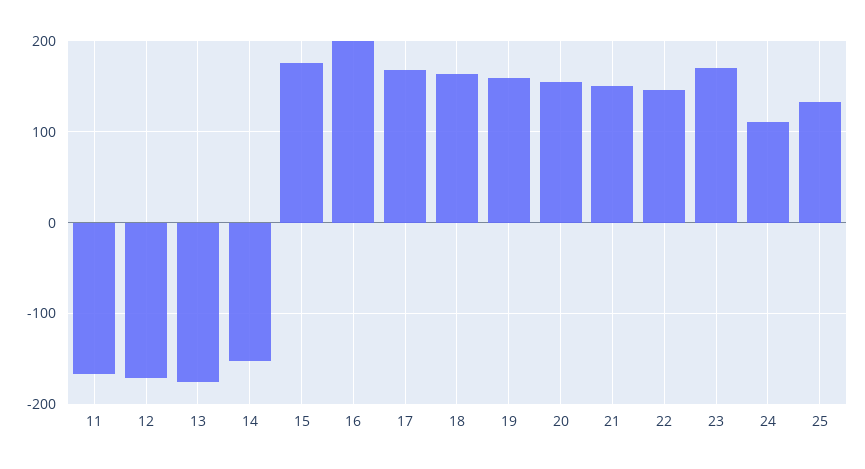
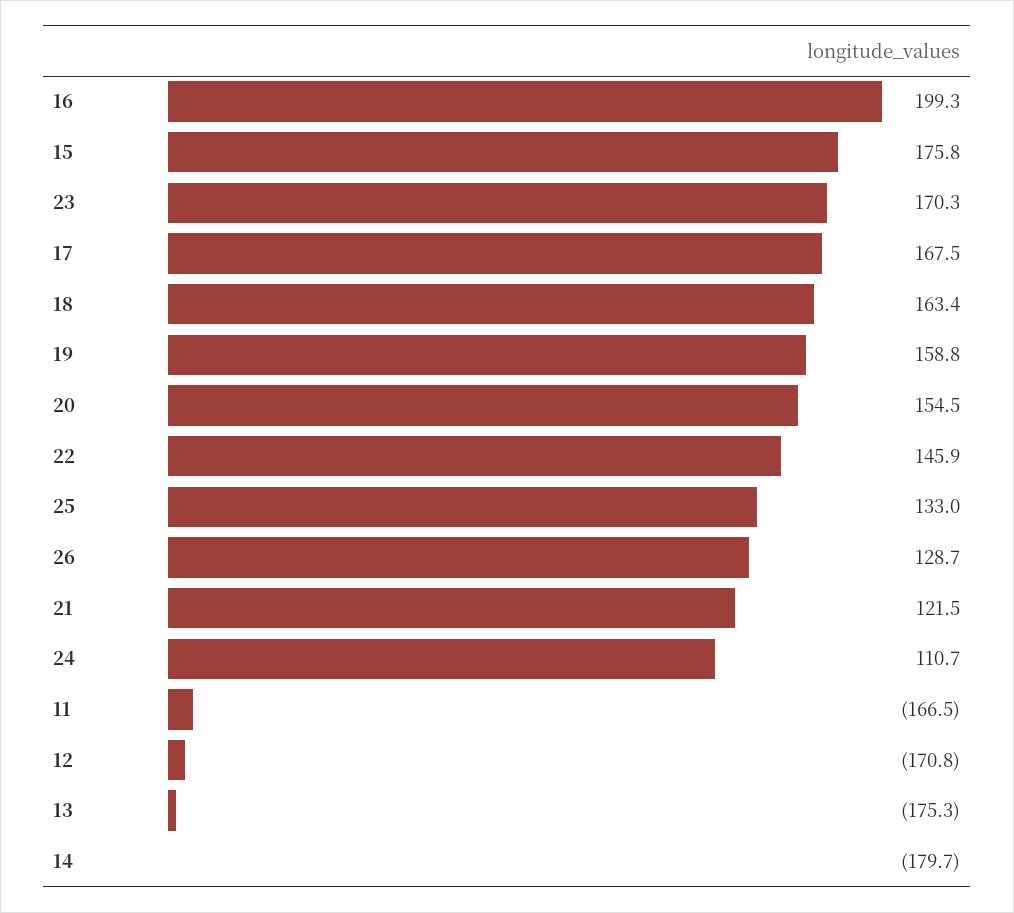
14: -150 -> -179.7
21: 150 -> 121.5
26: none -> 128.7

